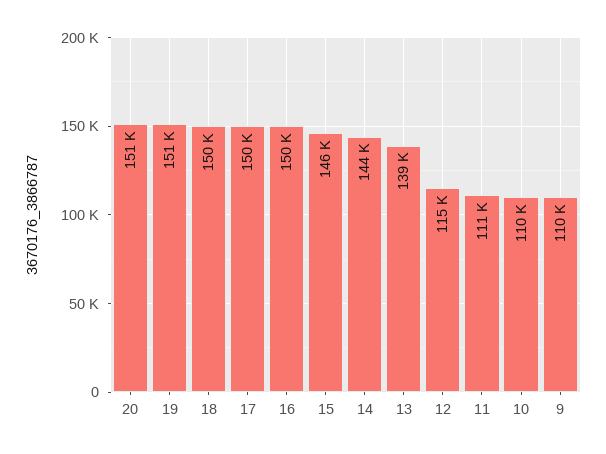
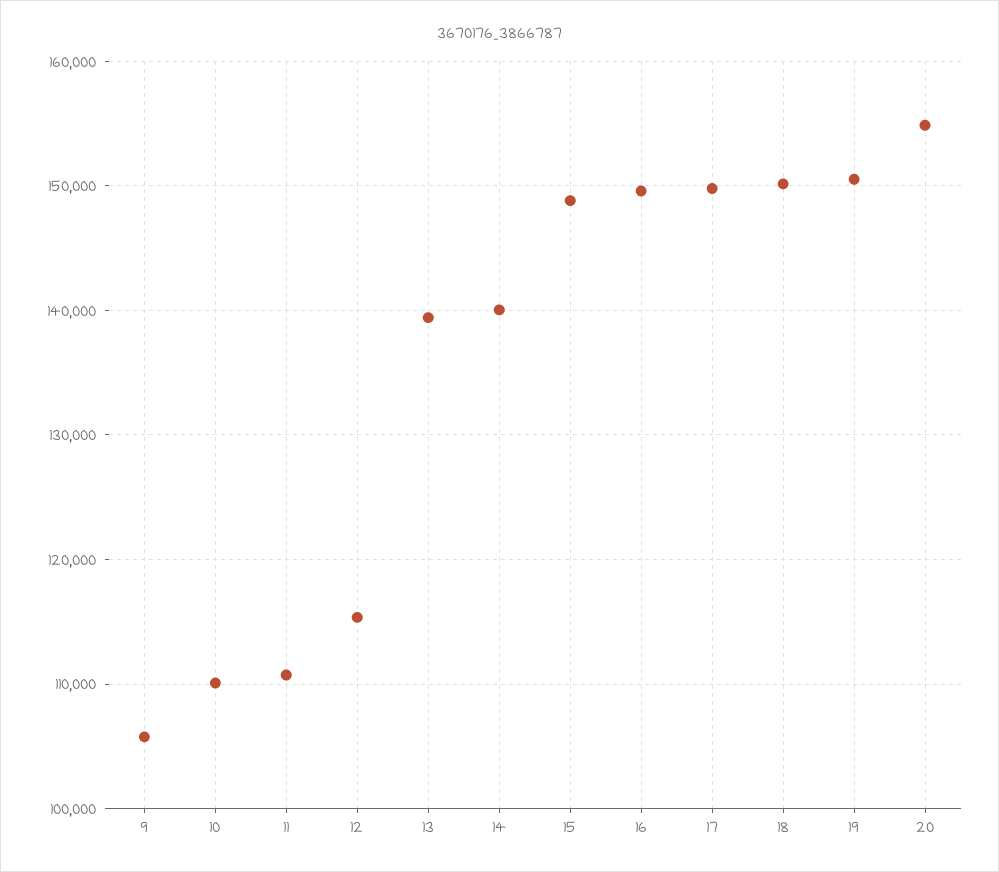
20: 151000 -> 155000
15: 146000 -> 149000
14: 144000 -> 140000
9: 110000 -> 106000

